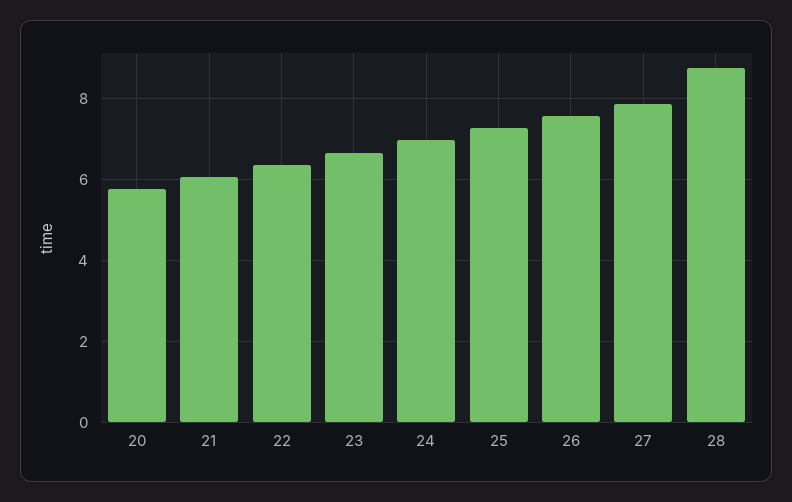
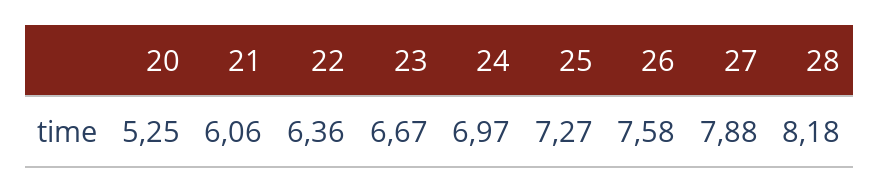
20: 5.8 -> 5.25
28: 8.8 -> 8.18

